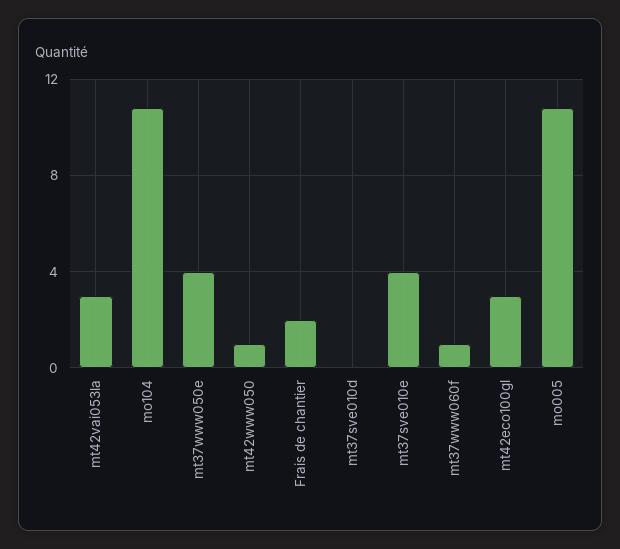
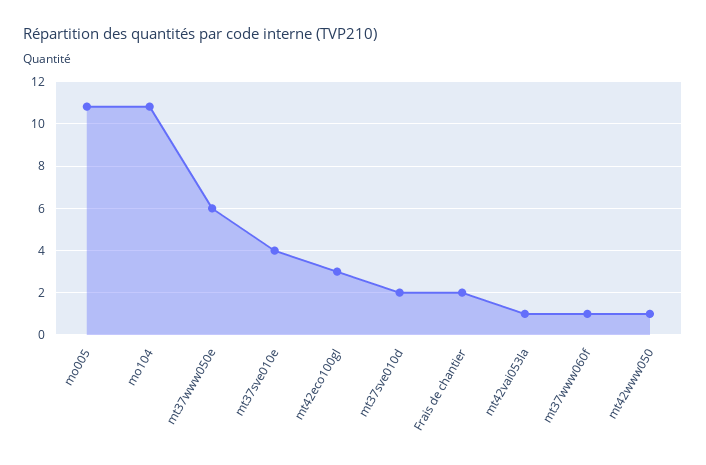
mt42vai053la: 3 -> 1
mt37www050e: 4 -> 6
mt37sve010d: 0 -> 2

